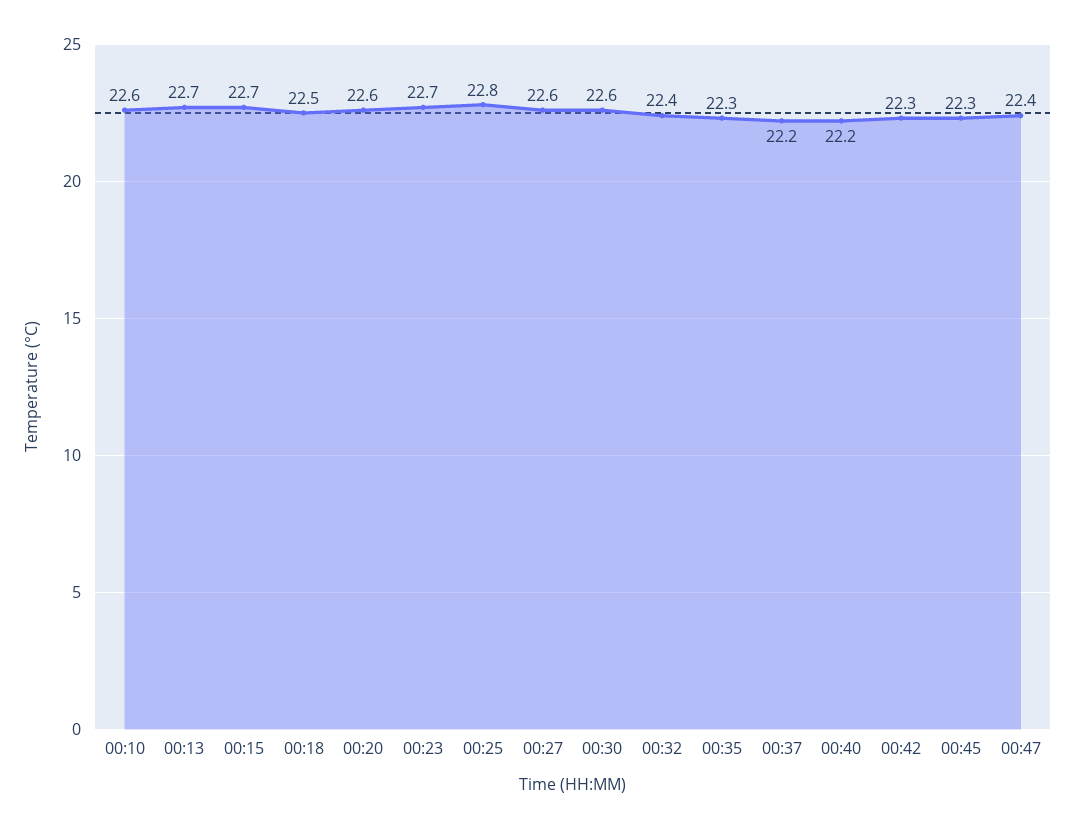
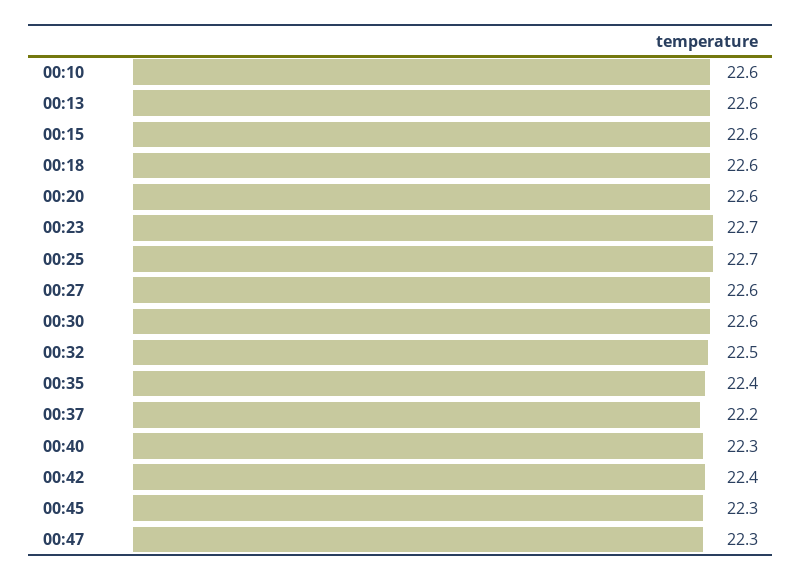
00:13: 22.7 -> 22.6
00:15: 22.7 -> 22.6
00:18: 22.5 -> 22.6
00:25: 22.8 -> 22.7
00:32: 22.4 -> 22.5
00:35: 22.3 -> 22.4
00:40: 22.2 -> 22.3
00:42: 22.3 -> 22.4
00:47: 22.4 -> 22.3

